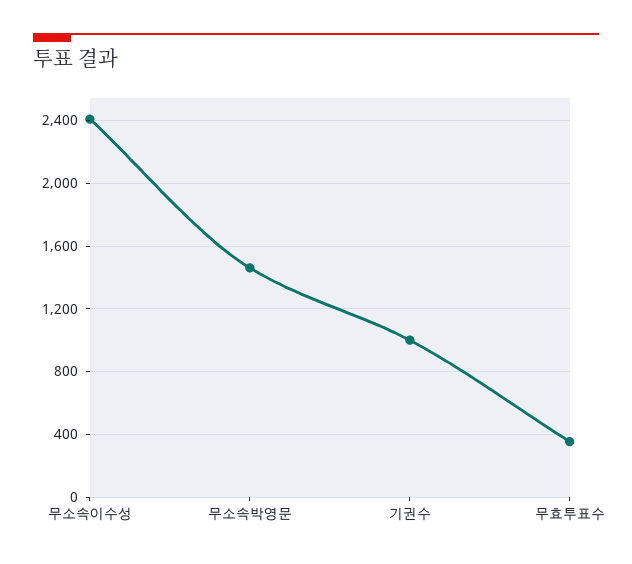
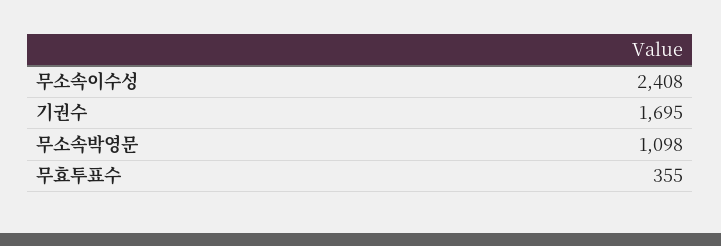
무소속박영문: 1450 -> 1098
기권수: 1000 -> 1695

